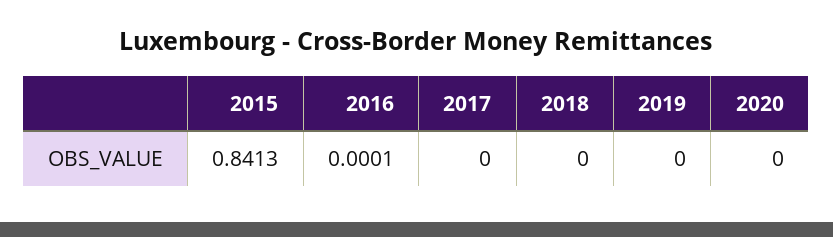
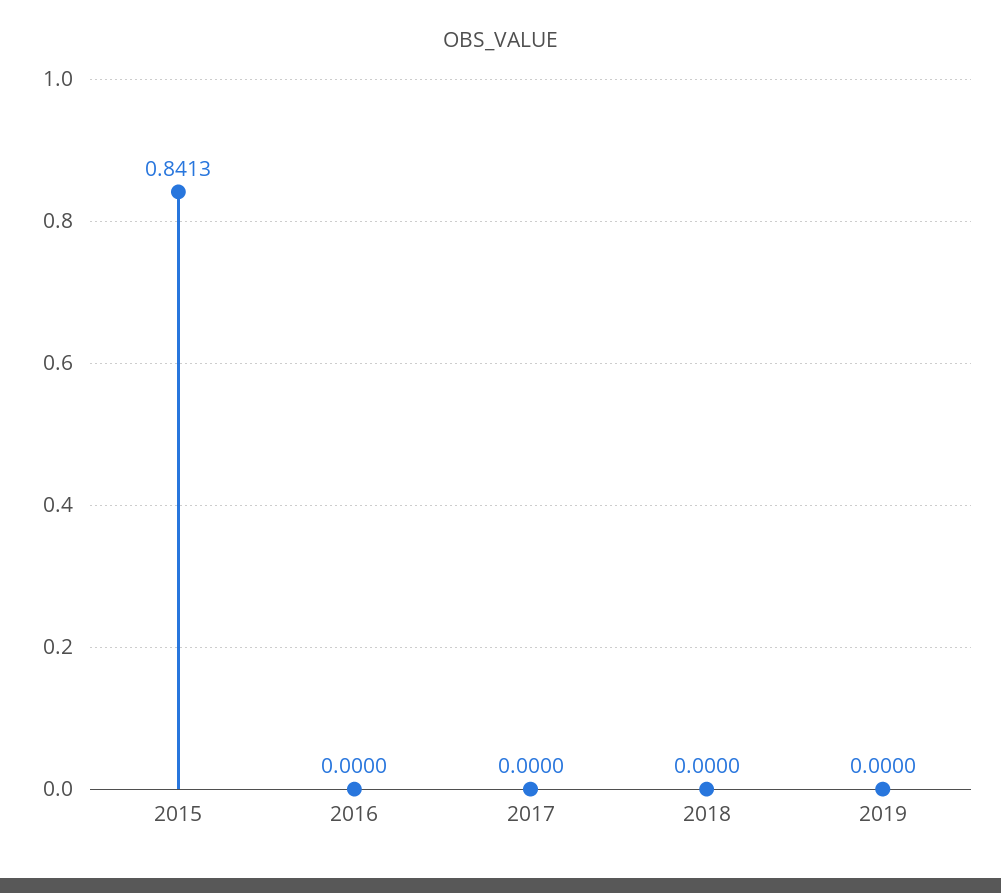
2016: 0.0001 -> 0
2020: 0 -> none

